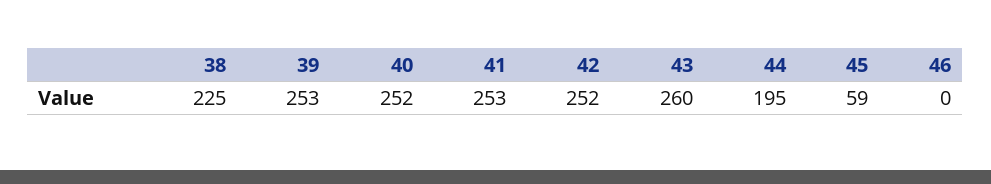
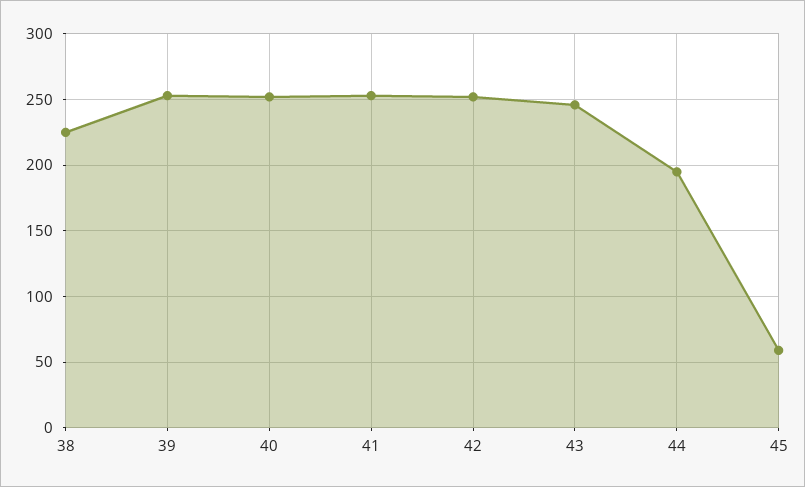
43: 260 -> 245
46: 0 -> none

